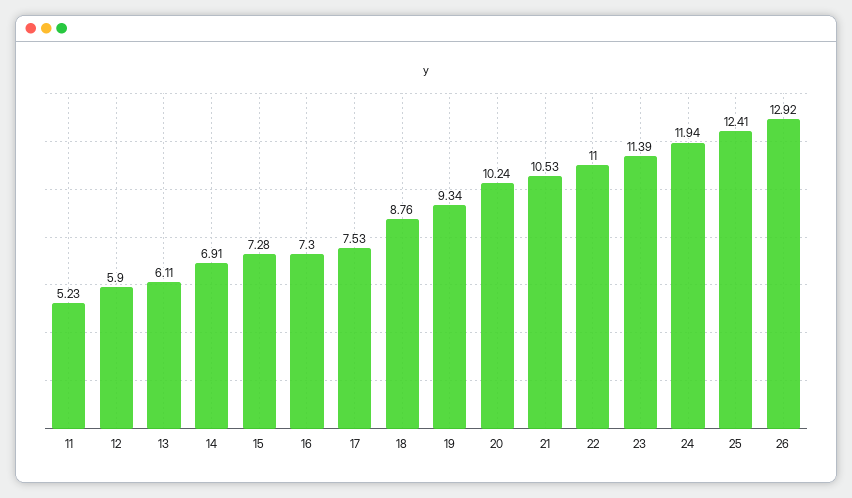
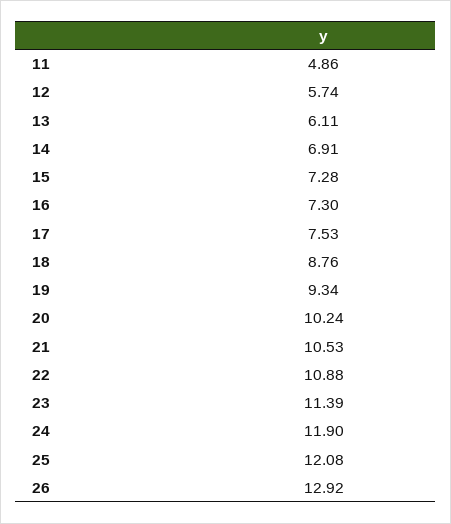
11: 5.23 -> 4.86
12: 5.9 -> 5.74
22: 11 -> 10.88
24: 11.94 -> 11.9
25: 12.41 -> 12.08

